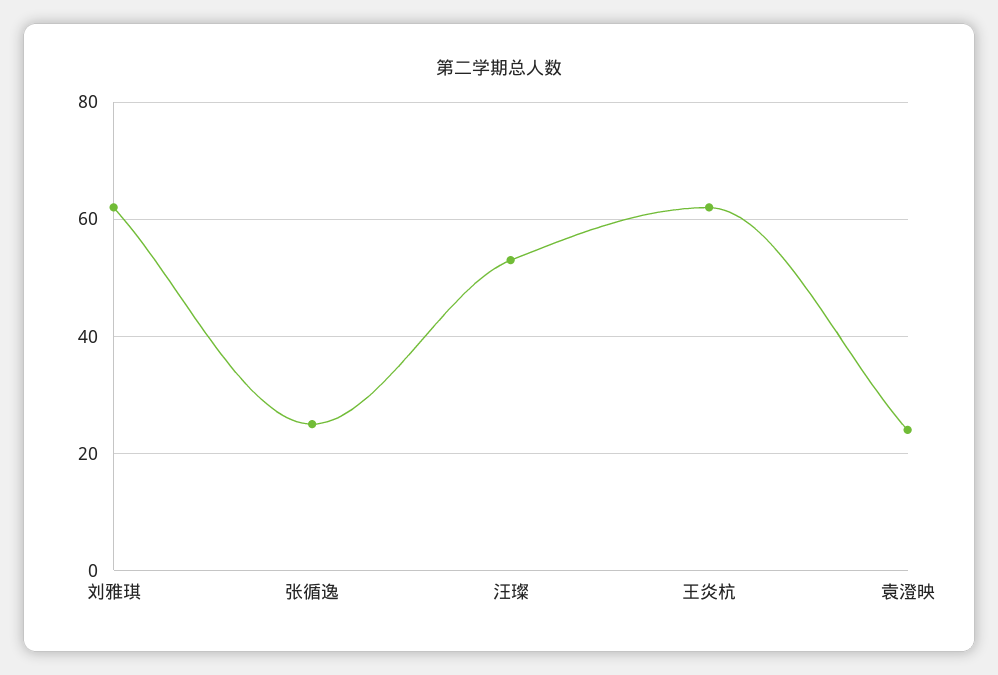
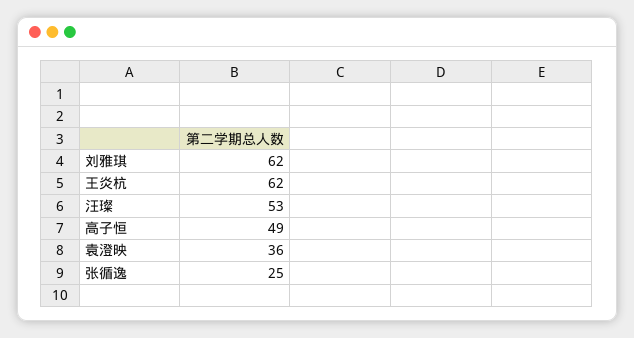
袁澄映: 25 -> 36
高子恒: none -> 49

